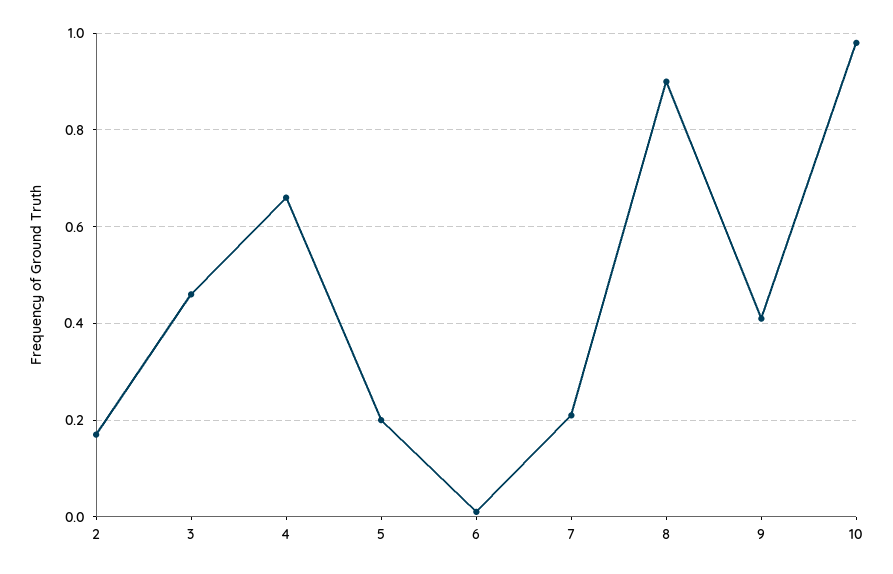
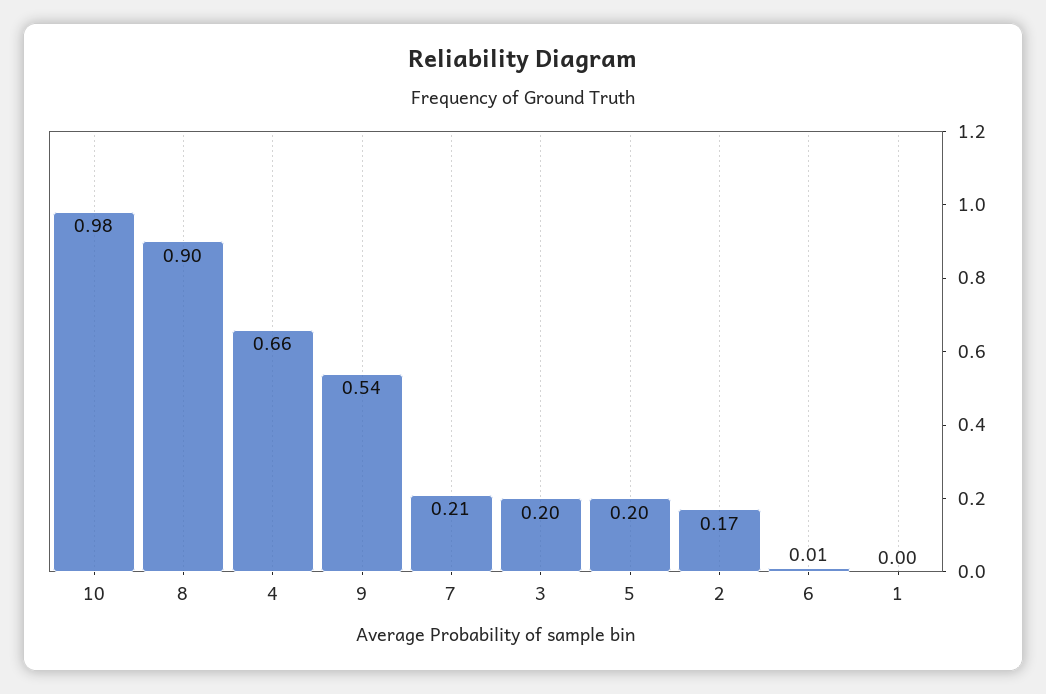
3: 0.45 -> 0.2
9: 0.4 -> 0.54
1: none -> 0

